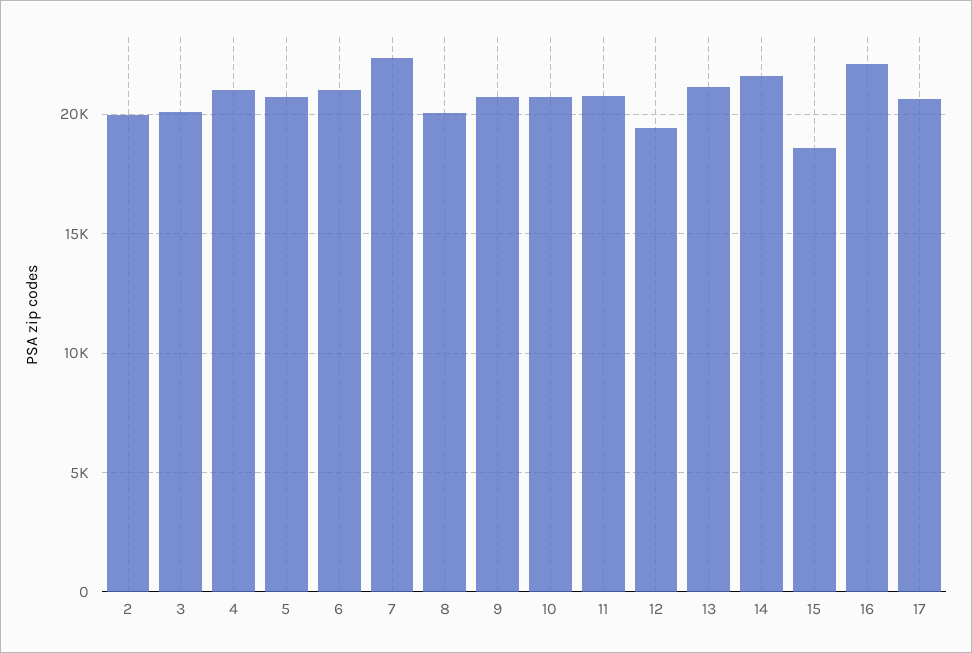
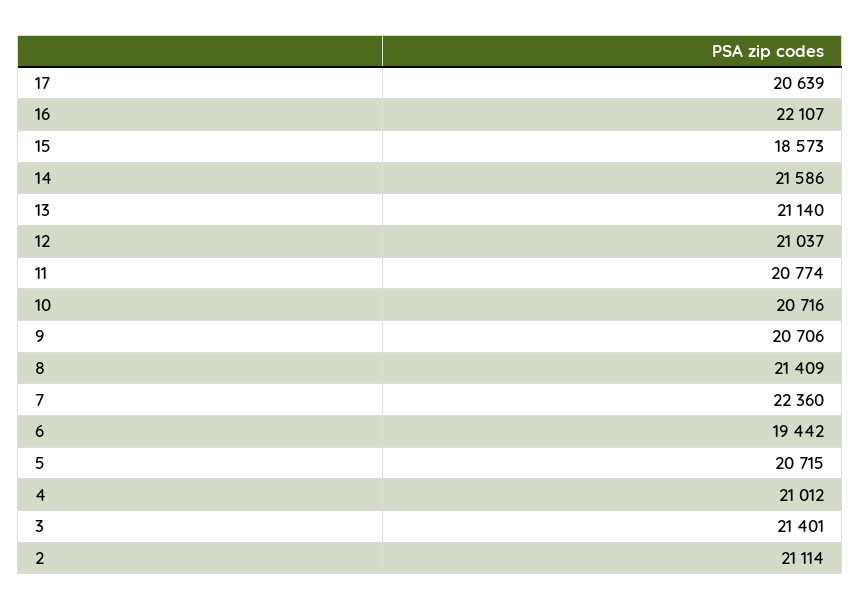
2: 20000 -> 21114
3: 20000 -> 21401
6: 21000 -> 19442
8: 20000 -> 21409
12: 19500 -> 21037

